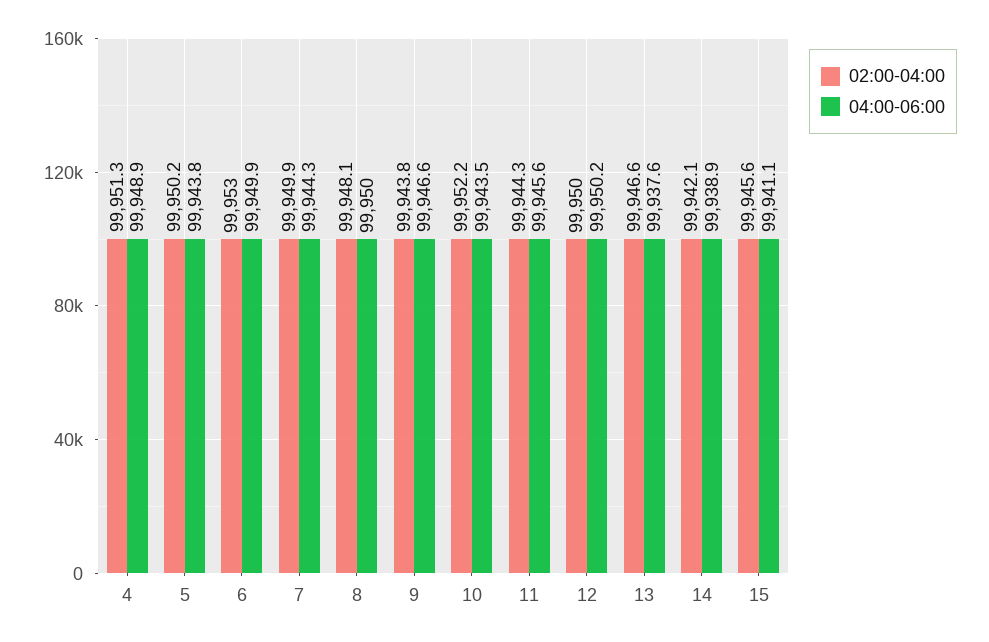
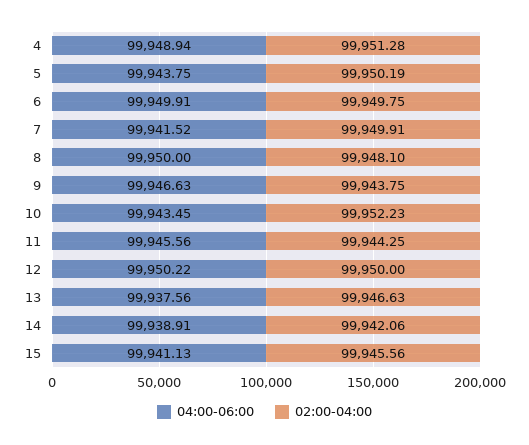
02:00-04:00, 6: 99953 -> 99949.75
04:00-06:00, 7: 99944.3 -> 99941.52

